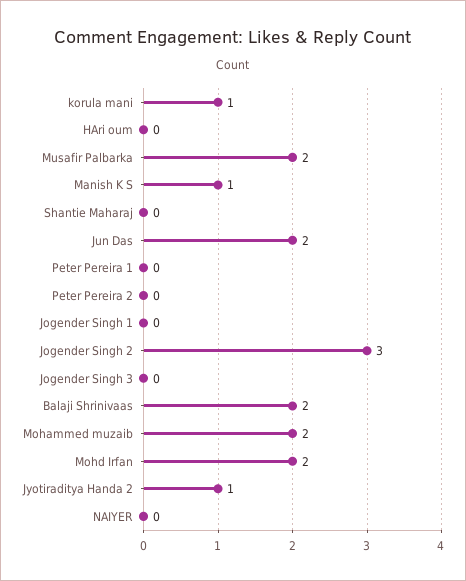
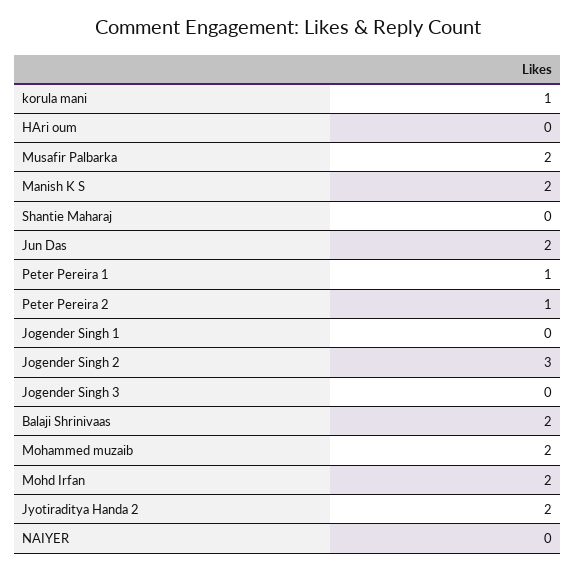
Manish K S: 1 -> 2
Peter Pereira 1: 0 -> 1
Peter Pereira 2: 0 -> 1
Jyotiraditya Handa 2: 1 -> 2

